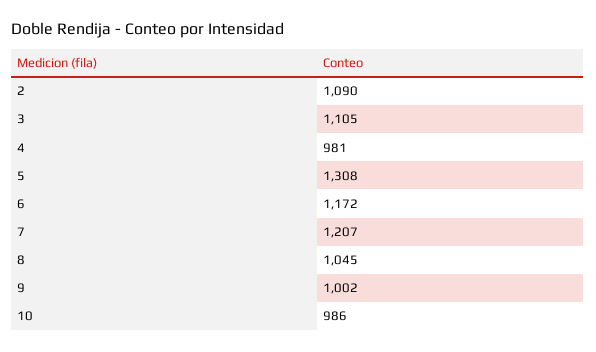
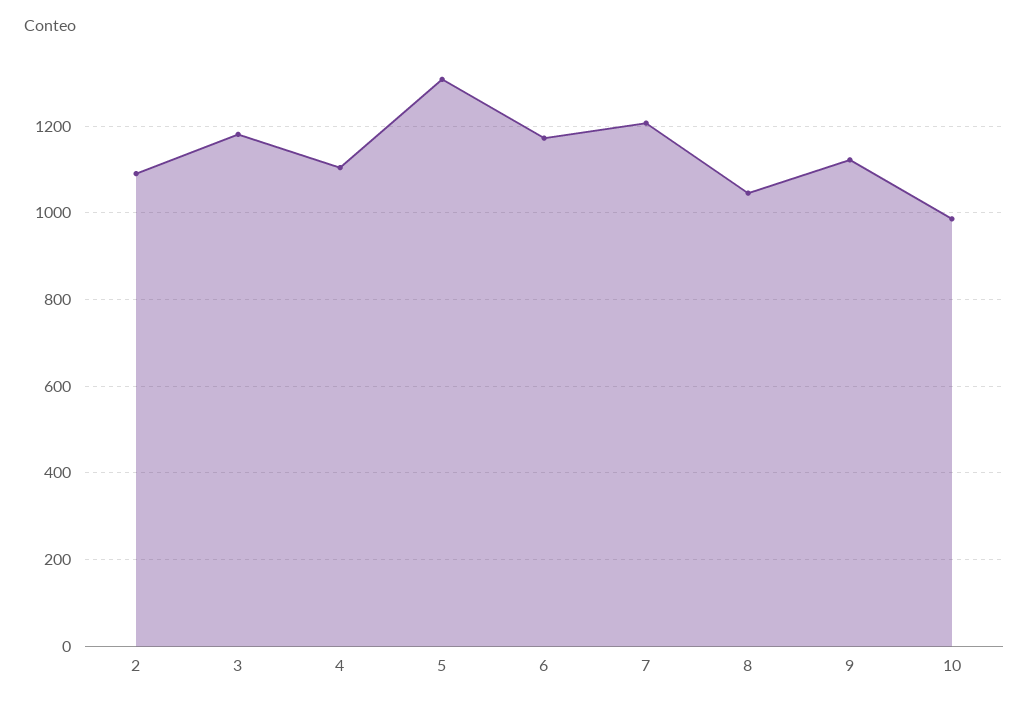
3: 1105 -> 1180
4: 981 -> 1100
9: 1002 -> 1120

